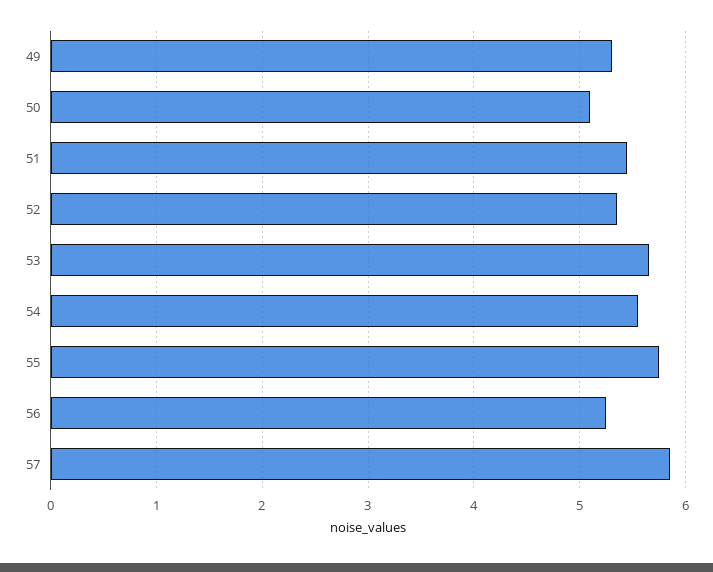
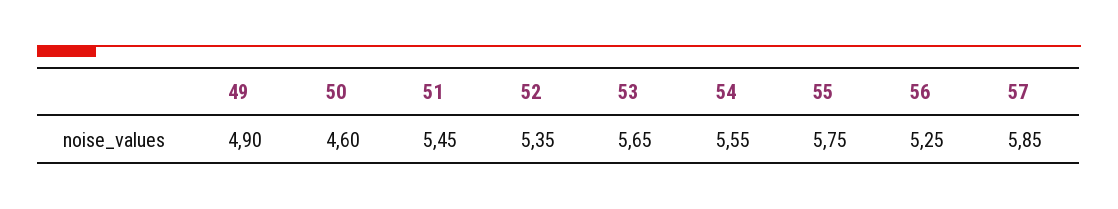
49: 5.3 -> 4.9
50: 5.1 -> 4.6

